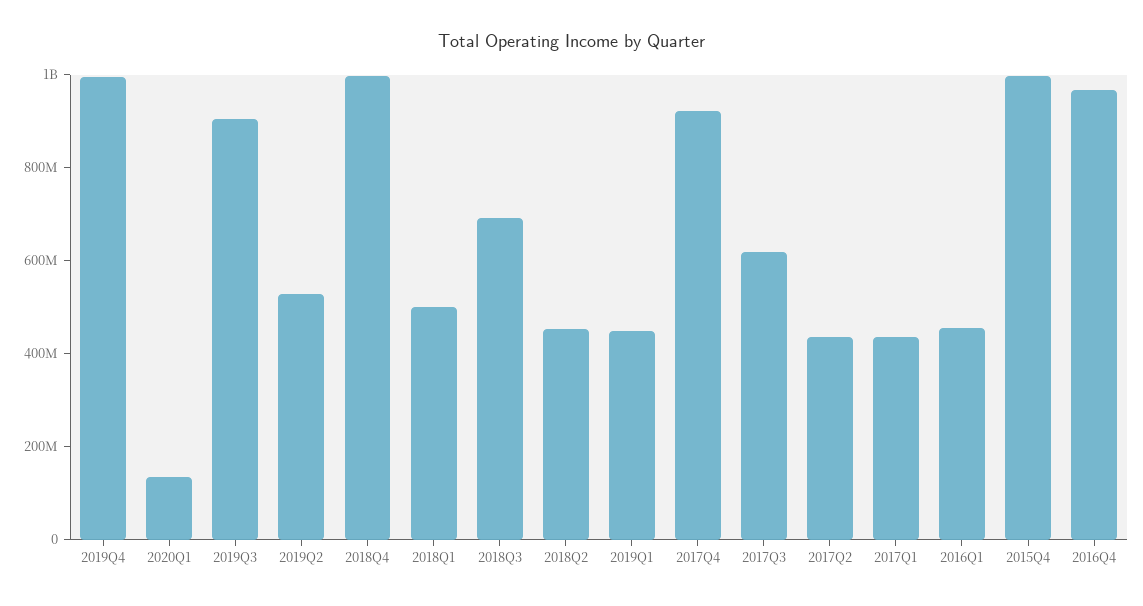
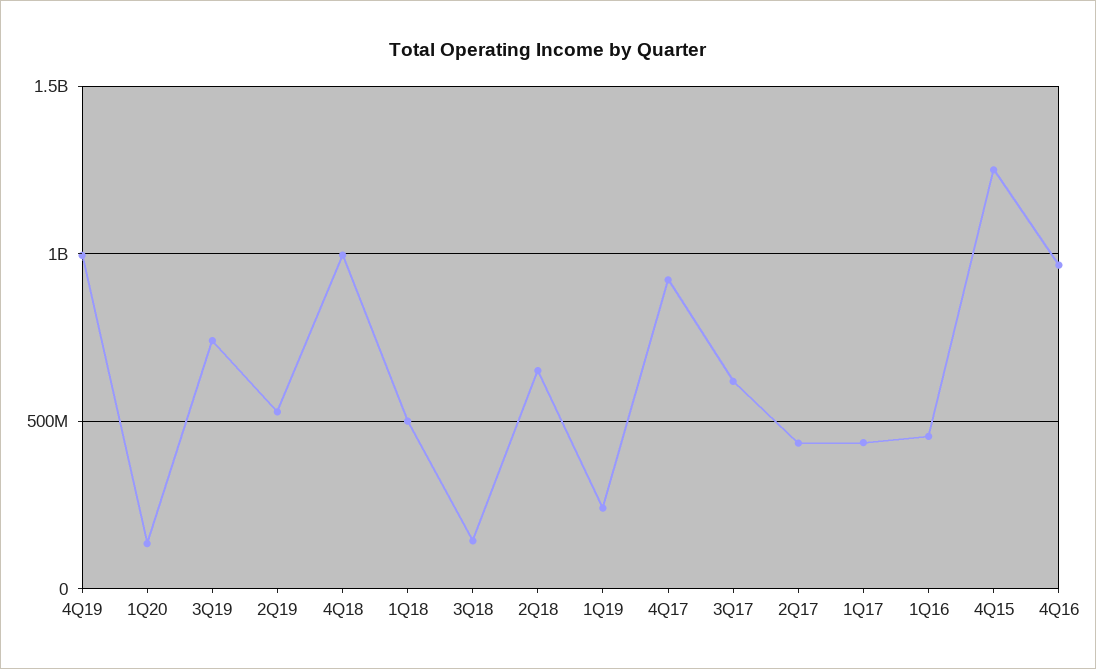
2019Q3: 900000000 -> 750000000
2018Q3: 700000000 -> 150000000
2018Q2: 450000000 -> 650000000
2019Q1: 450000000 -> 250000000
2015Q4: 1000000000 -> 1250000000

